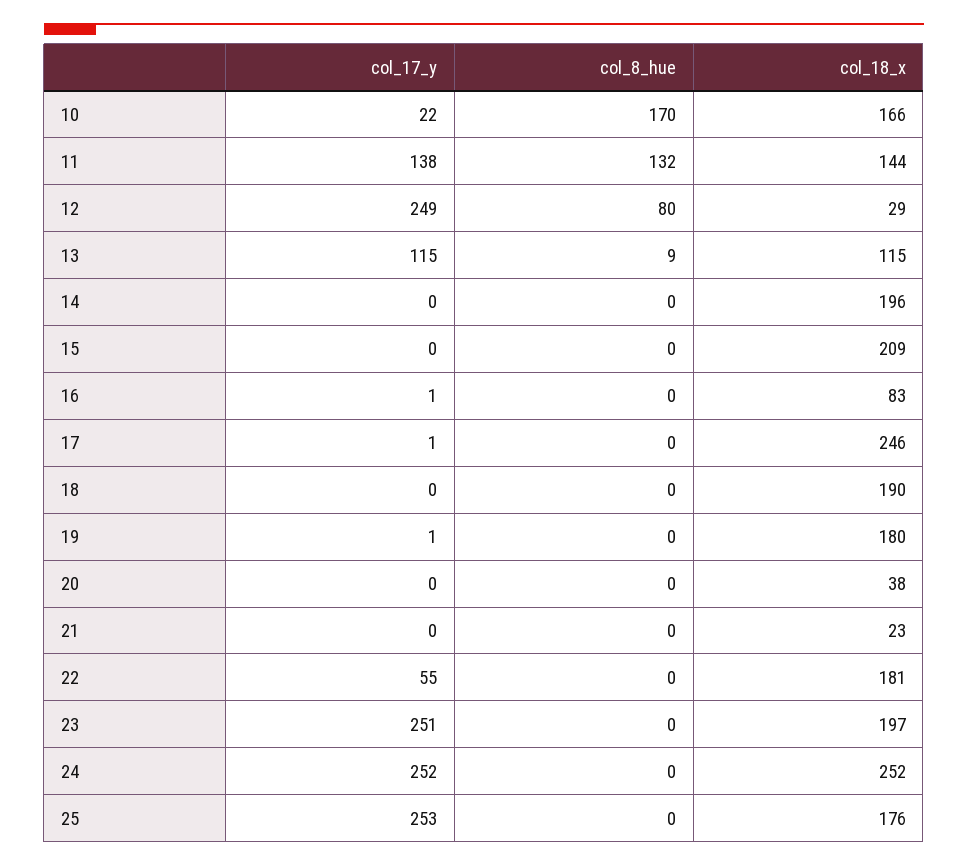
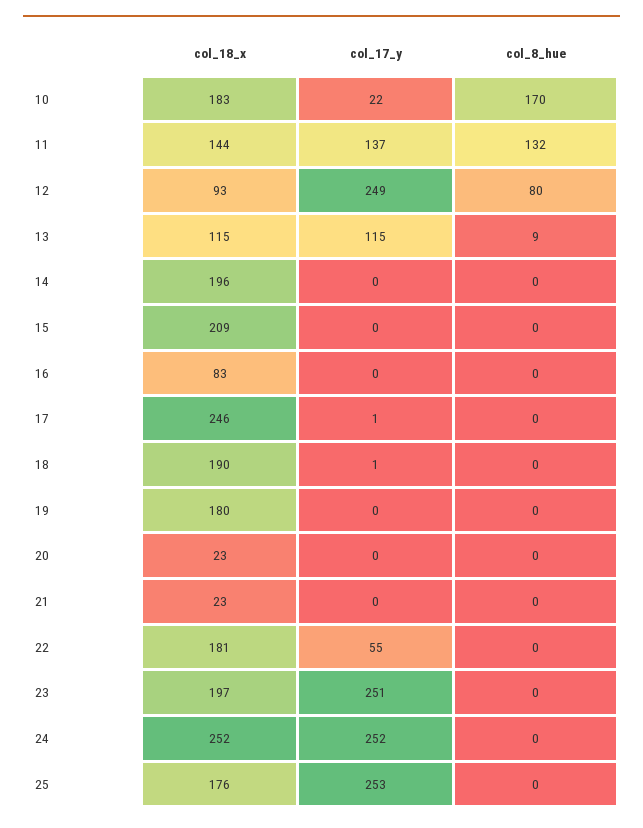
col_18_x, 10: 166 -> 183
col_17_y, 11: 138 -> 137
col_18_x, 12: 29 -> 93
col_17_y, 16: 1 -> 0
col_17_y, 18: 0 -> 1
col_17_y, 19: 1 -> 0
col_18_x, 20: 38 -> 23

